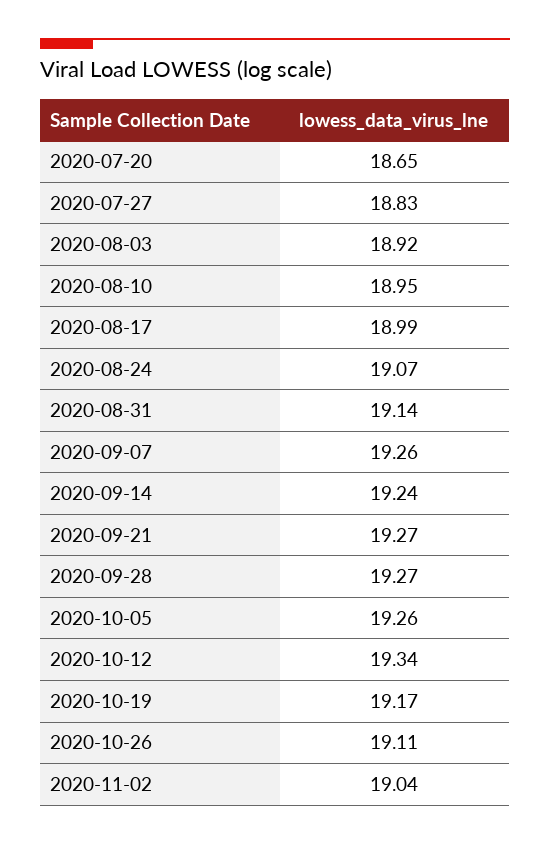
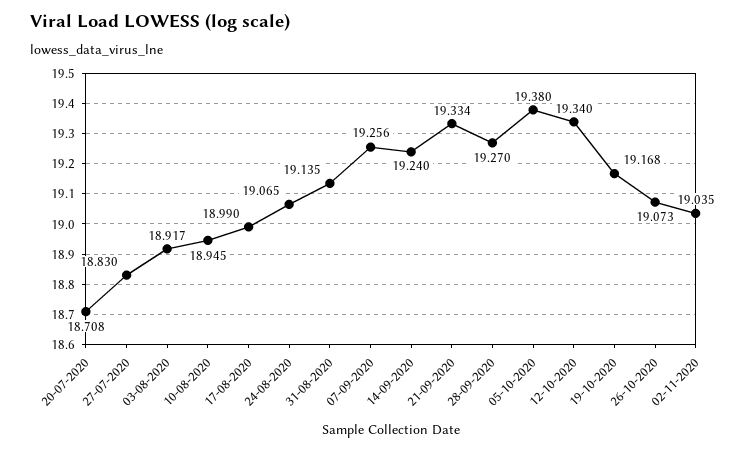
2020-07-20: 18.65 -> 18.708
2020-09-21: 19.27 -> 19.334
2020-10-05: 19.26 -> 19.38
2020-10-26: 19.11 -> 19.073

